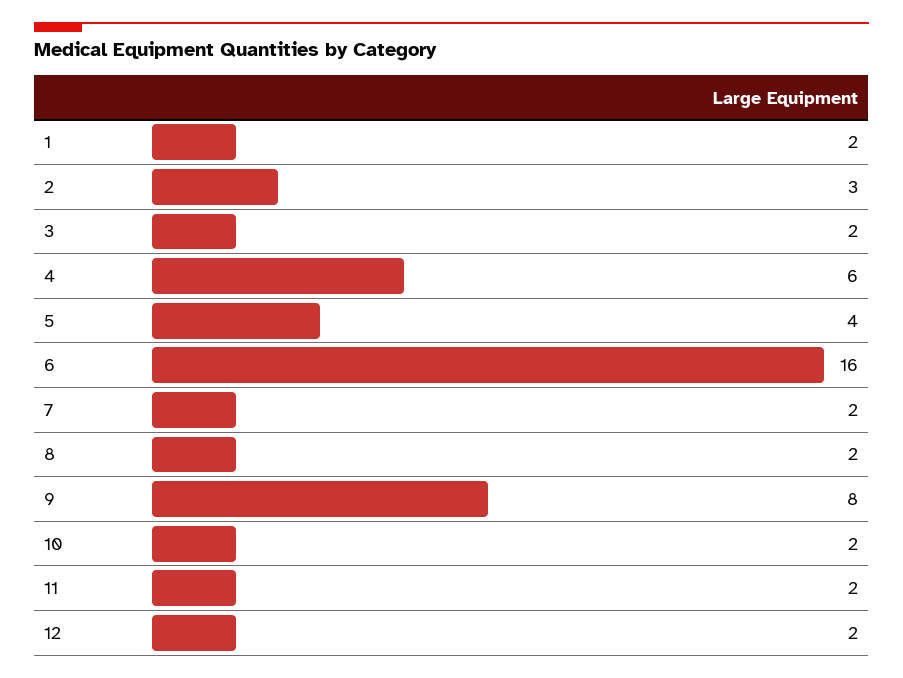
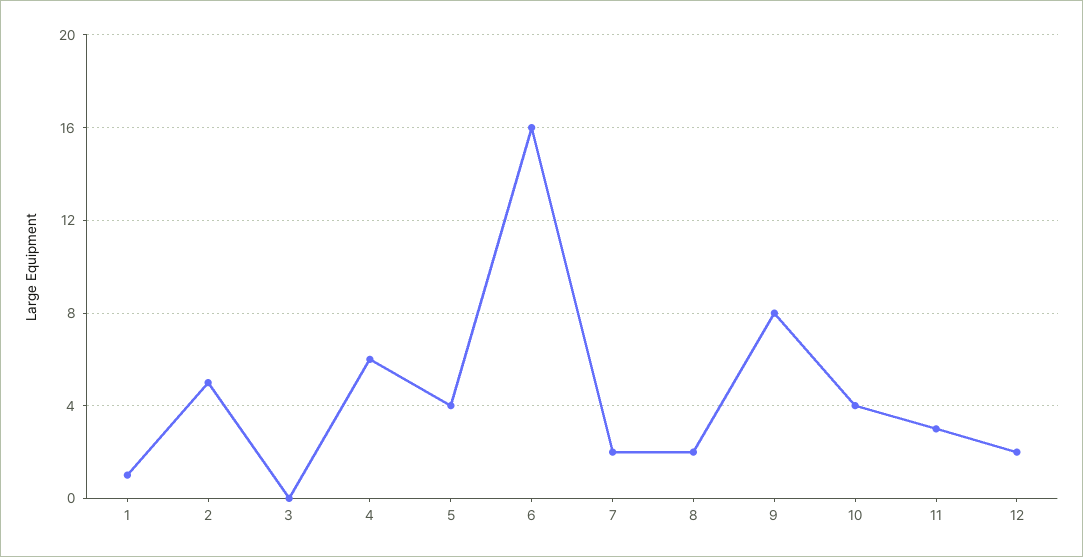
1: 2 -> 1
2: 3 -> 5
3: 2 -> 0
10: 2 -> 4
11: 2 -> 3

